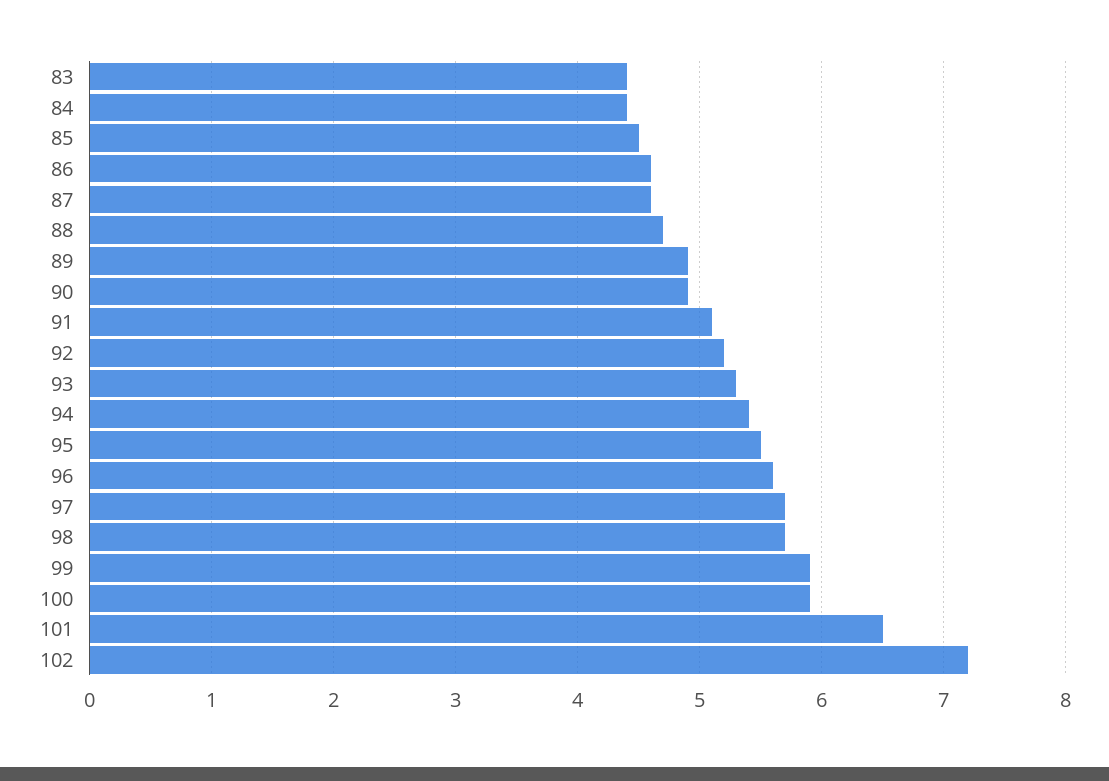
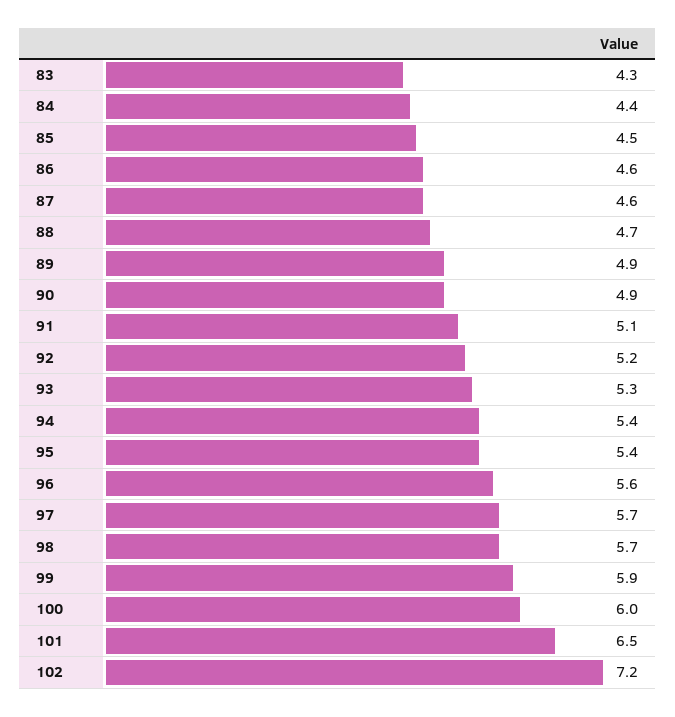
83: 4.4 -> 4.3
95: 5.5 -> 5.4
100: 5.9 -> 6

